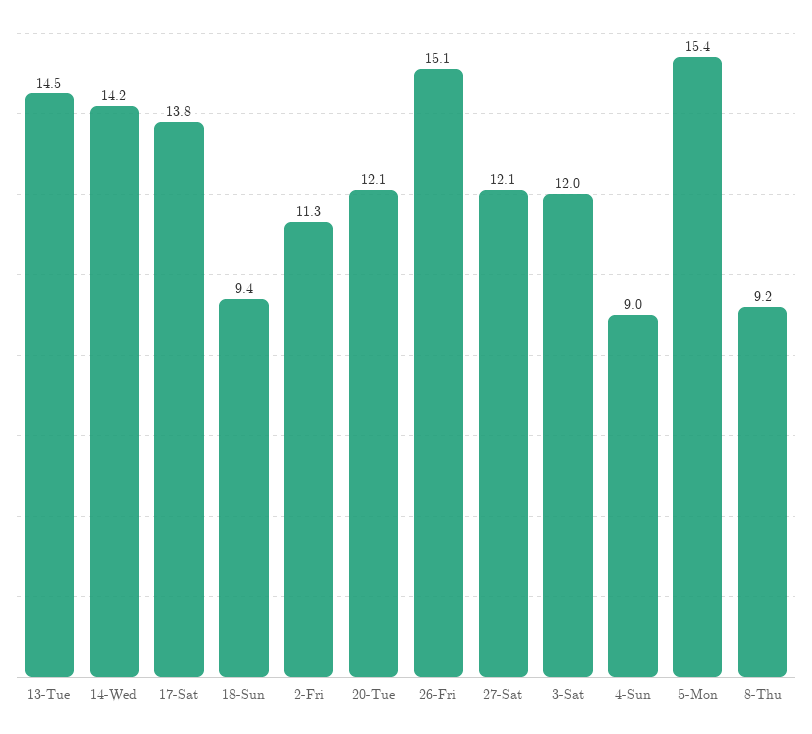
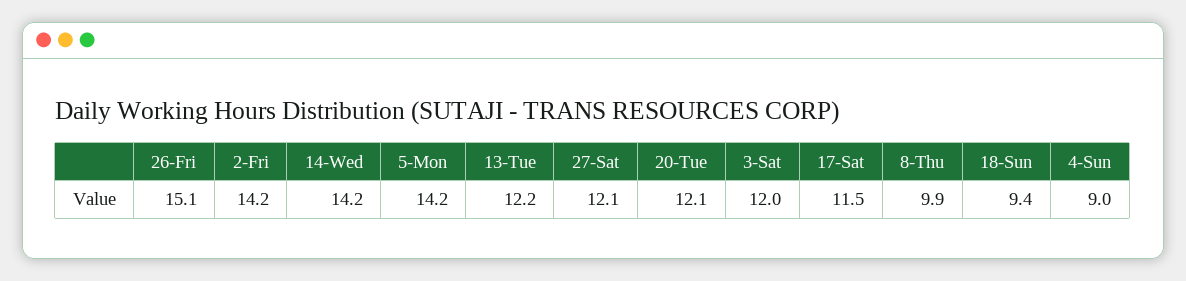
13-Tue: 14.5 -> 12.2
17-Sat: 13.8 -> 11.5
2-Fri: 11.3 -> 14.2
5-Mon: 15.4 -> 14.2
8-Thu: 9.2 -> 9.9

